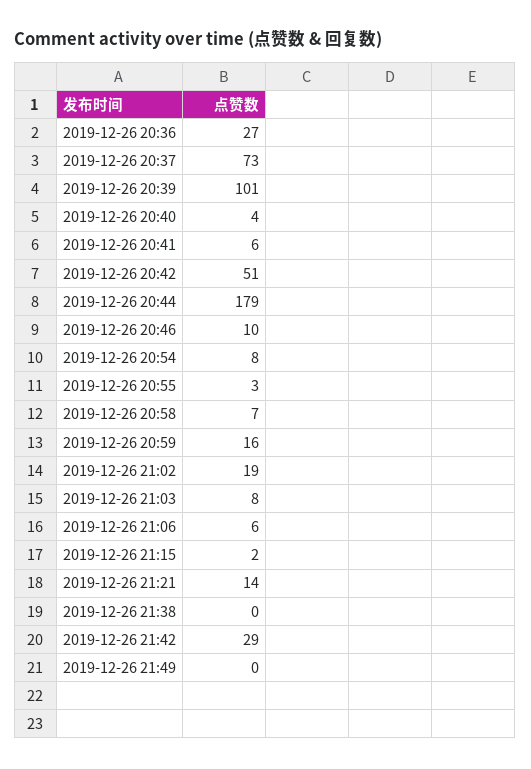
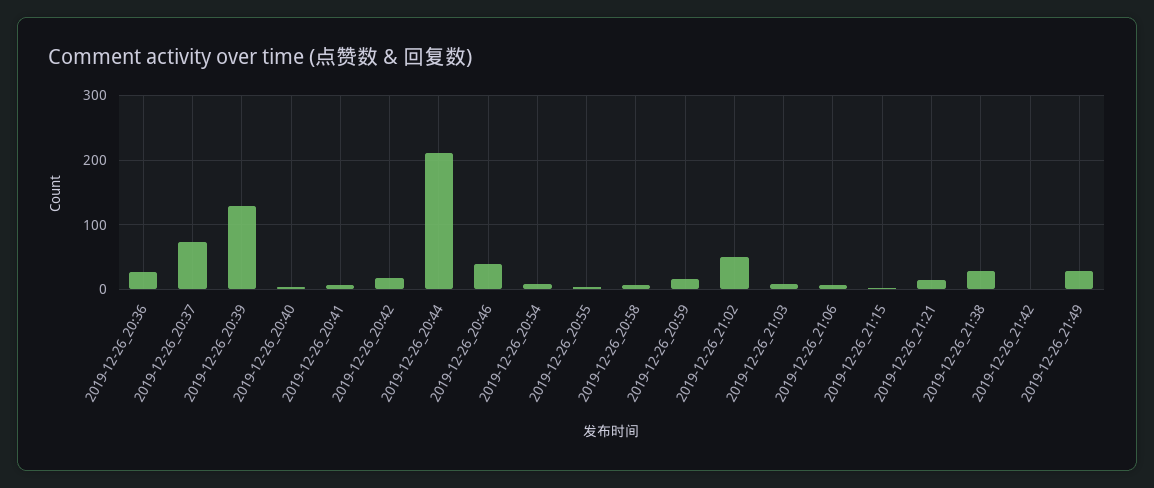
2019-12-26 20:39: 101 -> 130
2019-12-26 20:42: 51 -> 20
2019-12-26 20:44: 179 -> 210
2019-12-26 20:46: 10 -> 40
2019-12-26 21:02: 19 -> 50
2019-12-26 21:38: 0 -> 30
2019-12-26 21:42: 29 -> 0
2019-12-26 21:49: 0 -> 30

